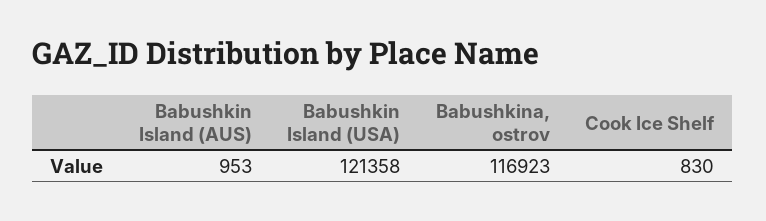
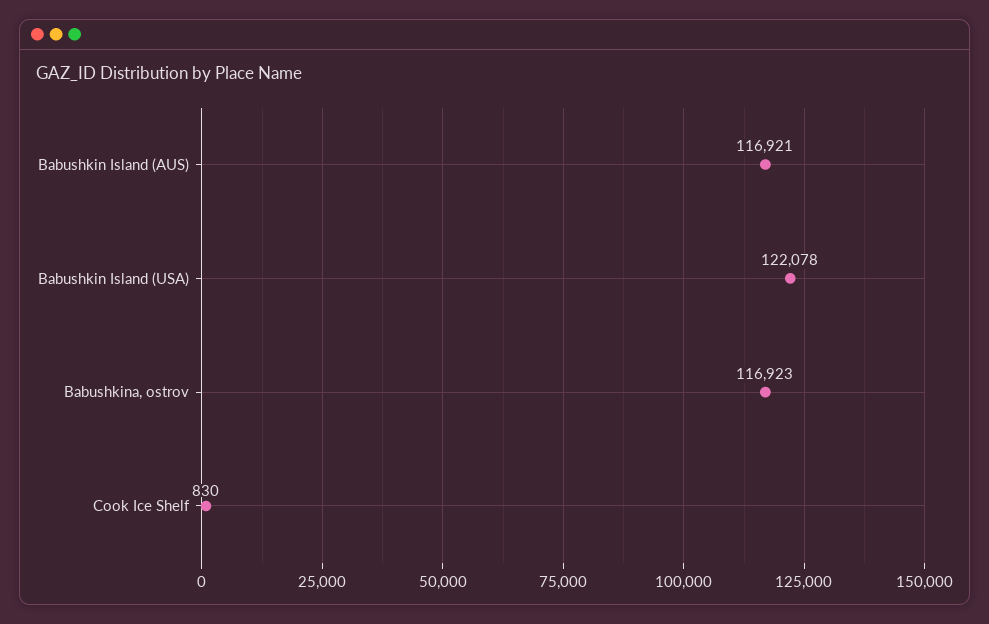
Babushkin Island (AUS): 953 -> 116921
Babushkin Island (USA): 121358 -> 122078

